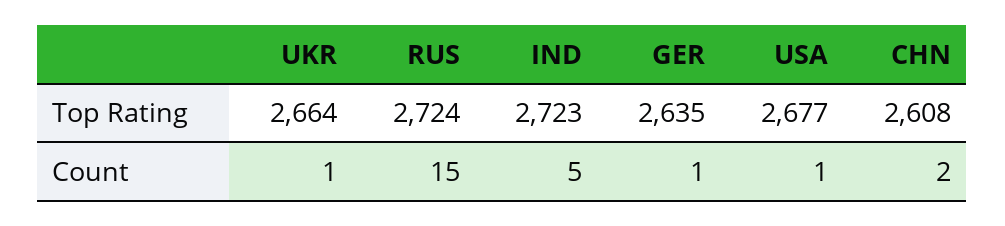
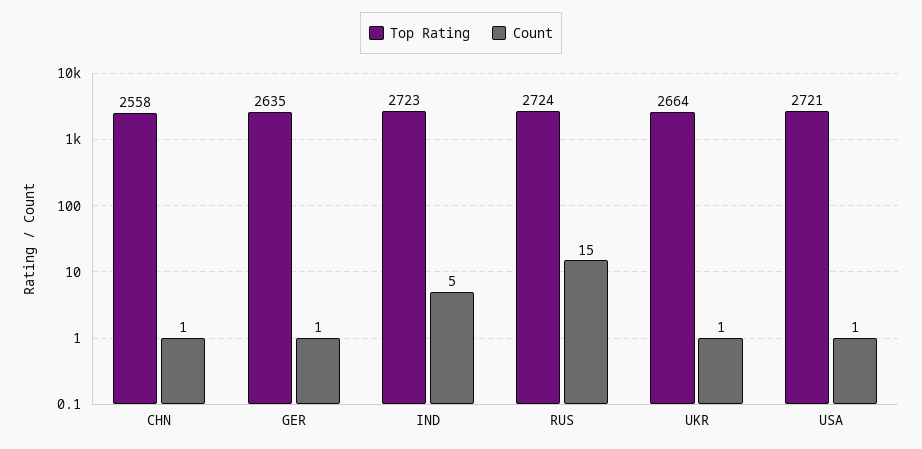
Top Rating, USA: 2677 -> 2721
Top Rating, CHN: 2608 -> 2558
Count, CHN: 2 -> 1

